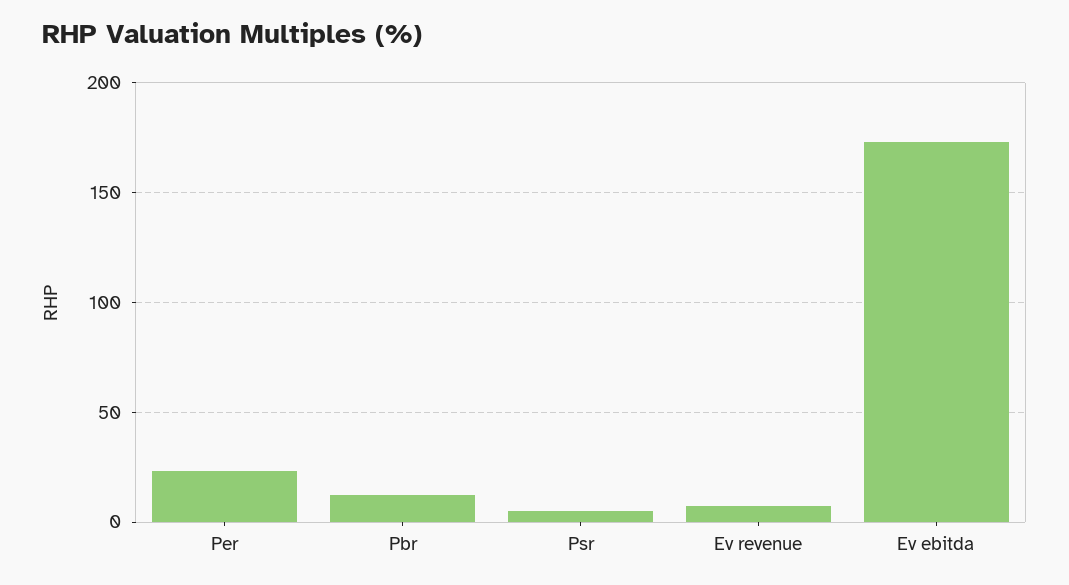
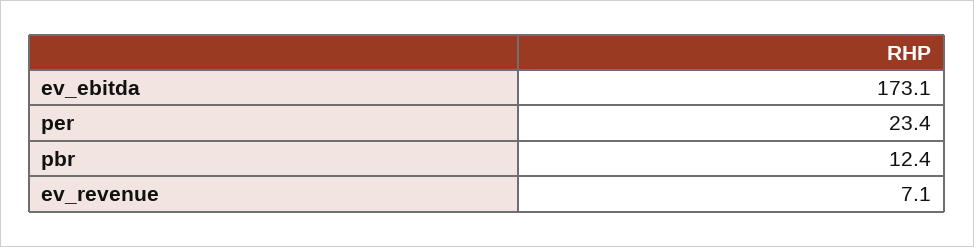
Psr: 5 -> none

